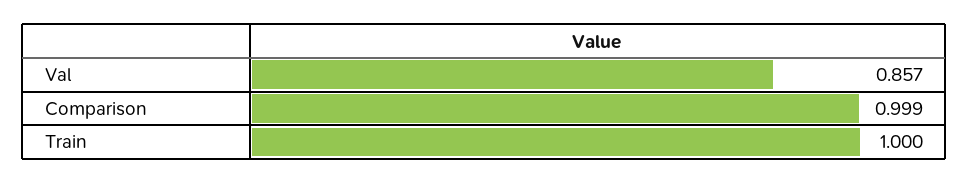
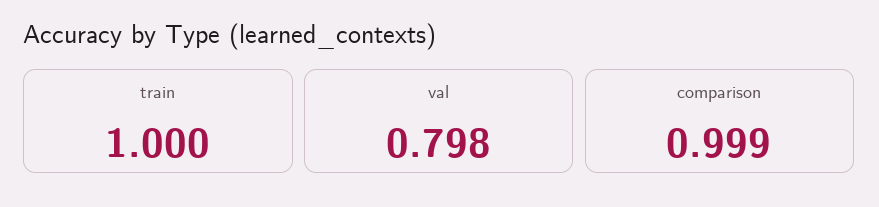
Val: 0.857 -> 0.798

